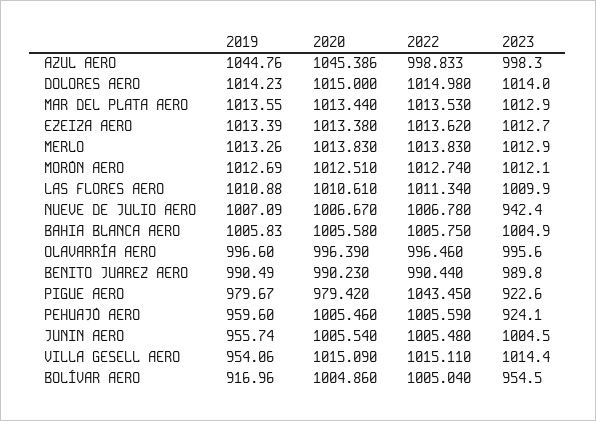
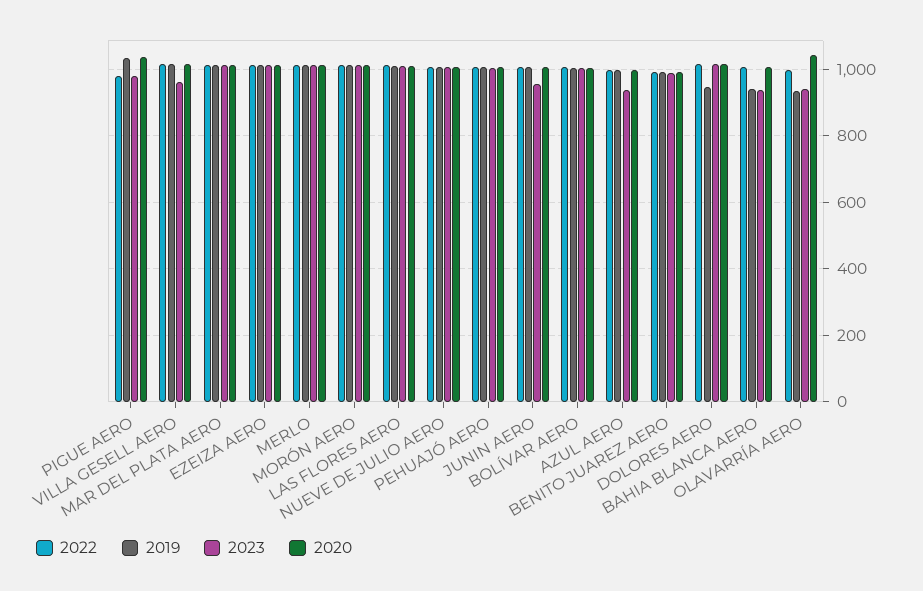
2019, AZUL AERO: 1044.76 -> 1000
2020, AZUL AERO: 1045.386 -> 1000
2023, AZUL AERO: 998.3 -> 940
2019, DOLORES AERO: 1014.23 -> 940
2023, NUEVE DE JULIO AERO: 942.4 -> 1000
2019, BAHIA BLANCA AERO: 1005.83 -> 940
2023, BAHIA BLANCA AERO: 1004.9 -> 940
2019, OLAVARRÍA AERO: 996.6 -> 940
2020, OLAVARRÍA AERO: 996.39 -> 1040
2023, OLAVARRÍA AERO: 995.6 -> 940
2019, PIGUE AERO: 979.67 -> 1040
2020, PIGUE AERO: 979.42 -> 1040
2022, PIGUE AERO: 1043.45 -> 980
2023, PIGUE AERO: 922.6 -> 980
2019, PEHUAJÓ AERO: 959.6 -> 1000
2023, PEHUAJÓ AERO: 924.1 -> 1000
2019, JUNIN AERO: 955.74 -> 1000
2023, JUNIN AERO: 1004.5 -> 960
2019, VILLA GESELL AERO: 954.06 -> 1020
2023, VILLA GESELL AERO: 1014.4 -> 960
2019, BOLÍVAR AERO: 916.96 -> 1000
2023, BOLÍVAR AERO: 954.5 -> 1000

